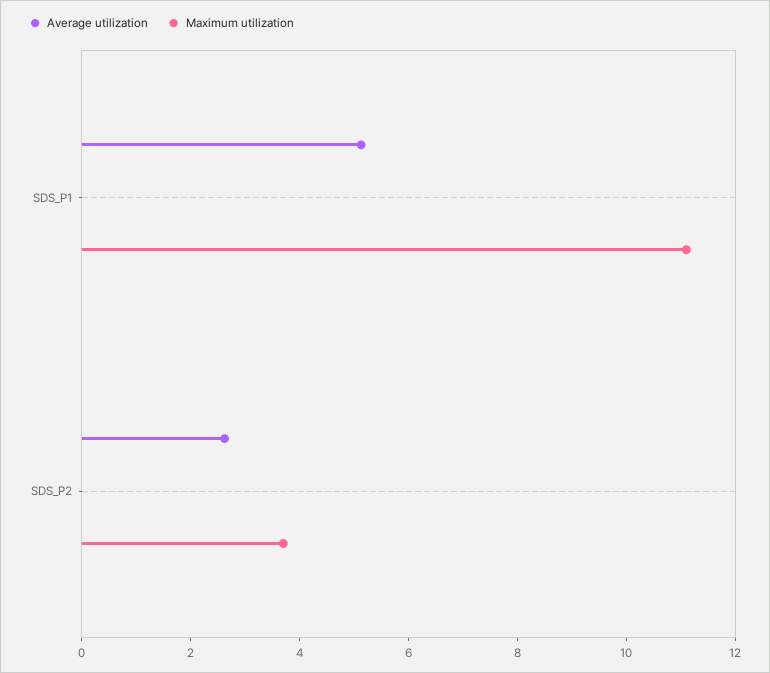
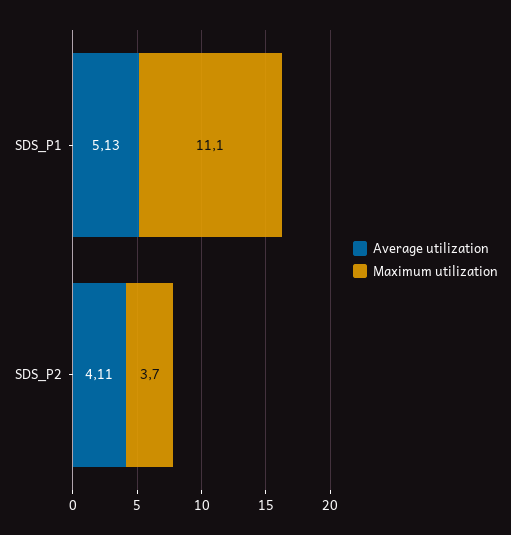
Average utilization, SDS_P2: 2.5 -> 4.11

